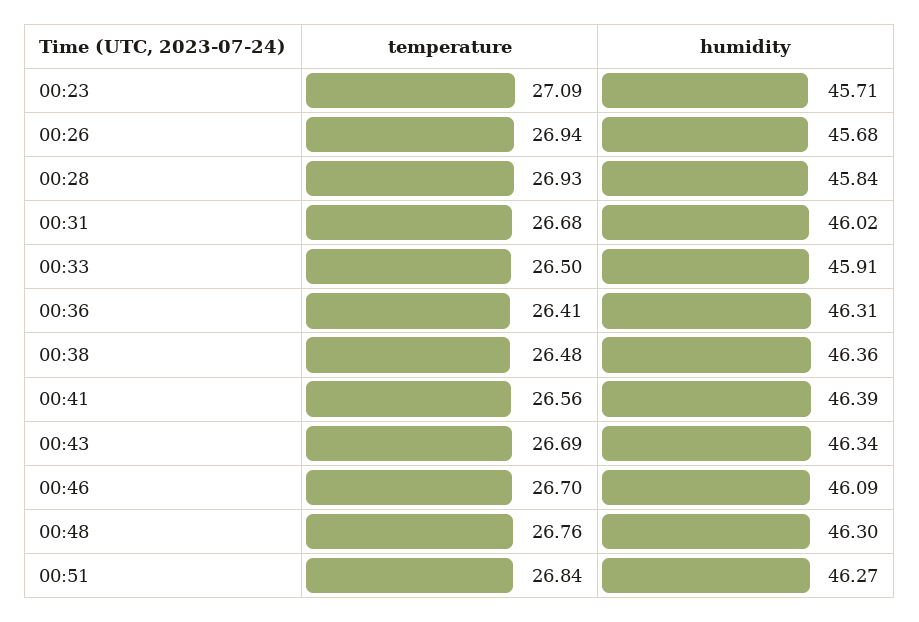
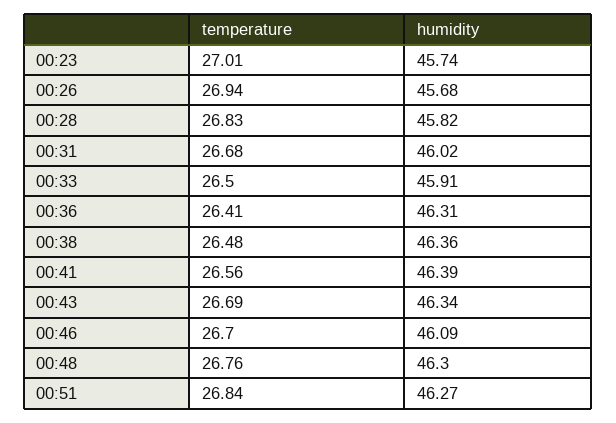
temperature, 00:23: 27.09 -> 27.01
humidity, 00:23: 45.71 -> 45.74
temperature, 00:28: 26.93 -> 26.83
humidity, 00:28: 45.84 -> 45.82

